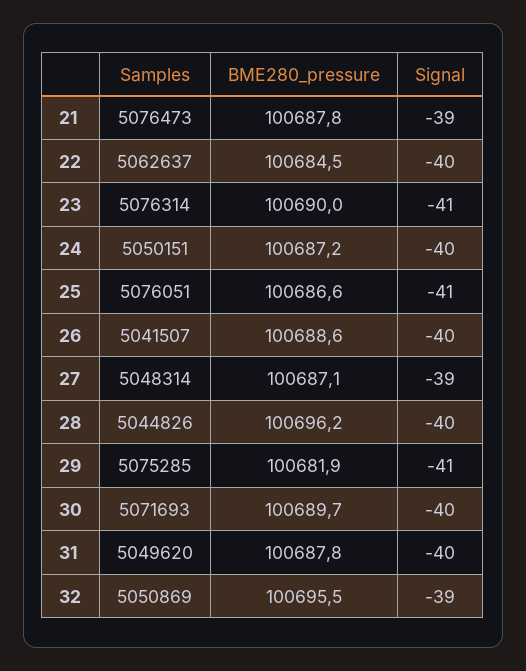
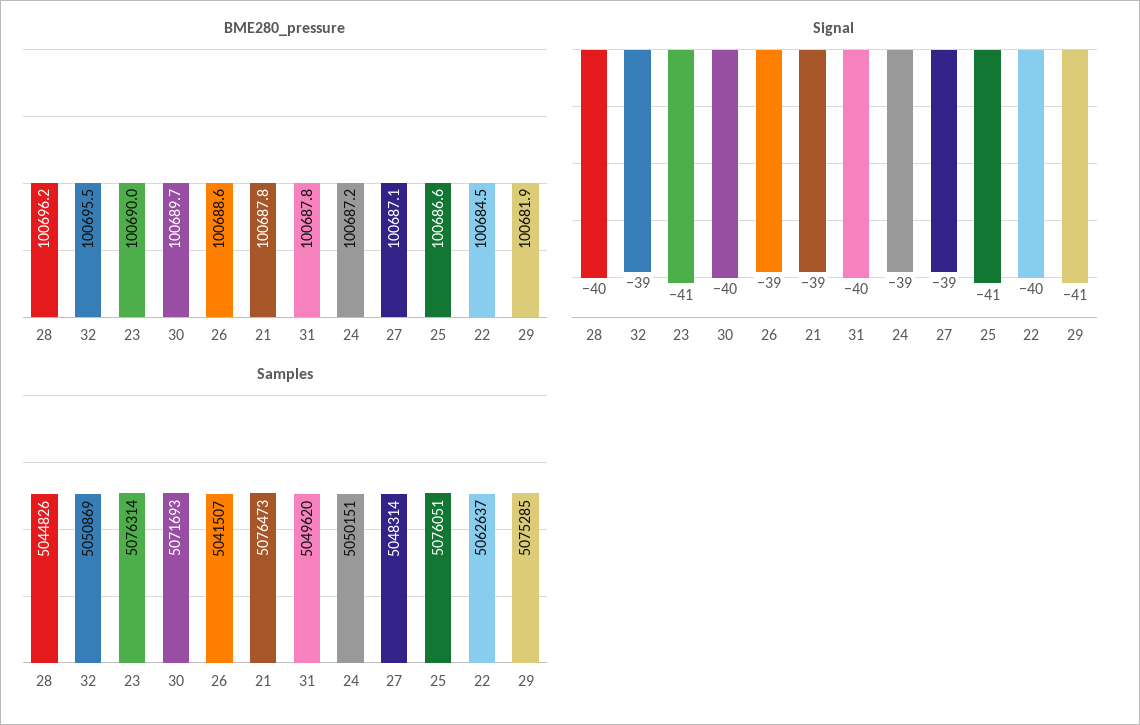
Signal, 24: -40 -> -39
Signal, 26: -40 -> -39

